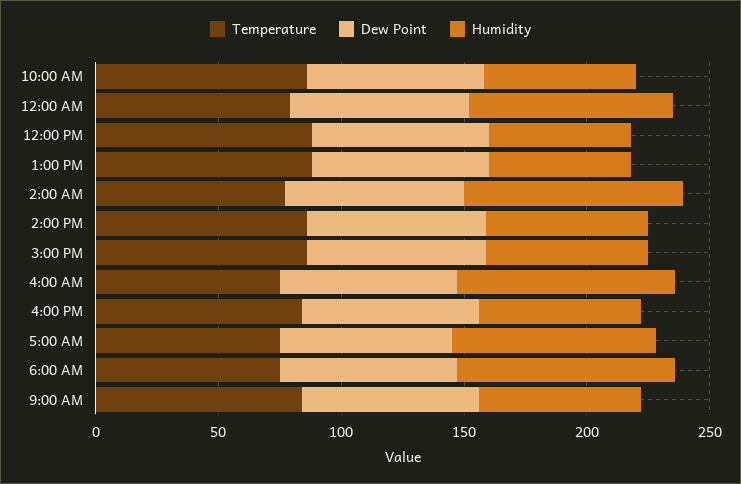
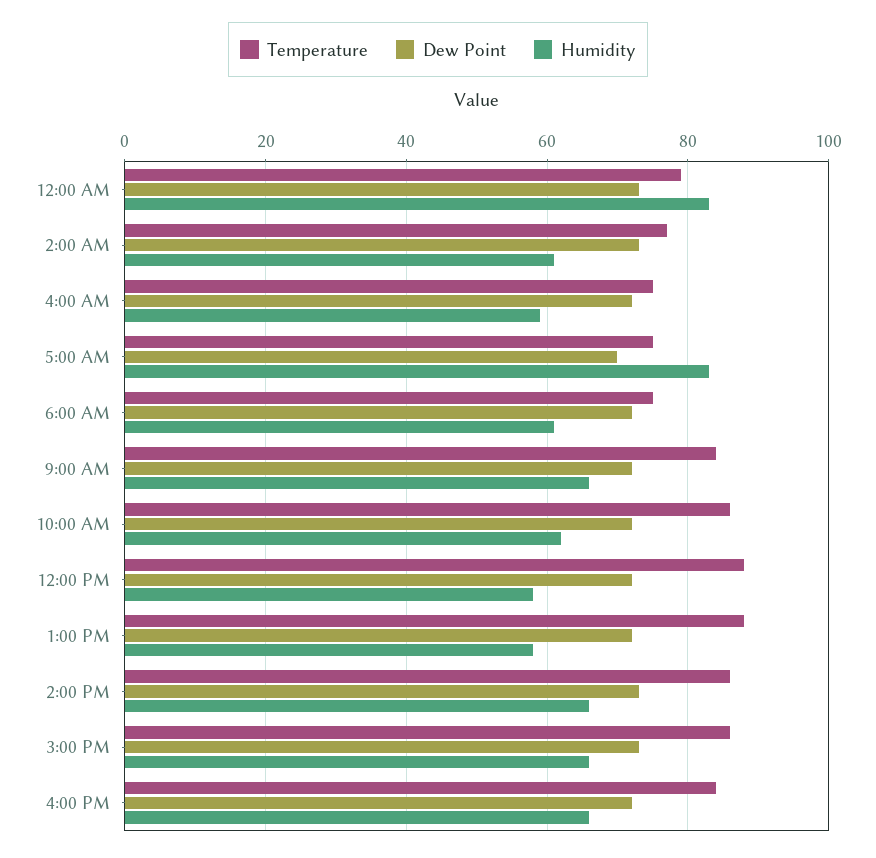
Humidity, 2:00 AM: 90 -> 60
Humidity, 4:00 AM: 90 -> 60
Humidity, 6:00 AM: 90 -> 60

